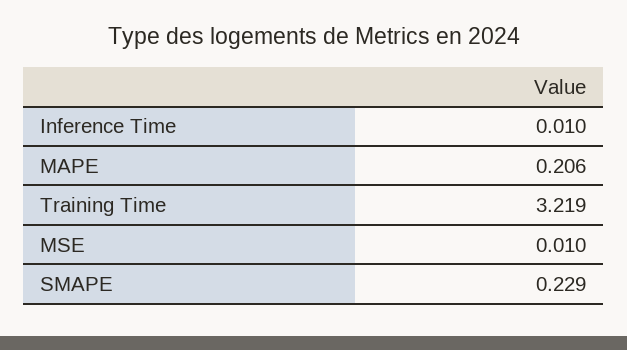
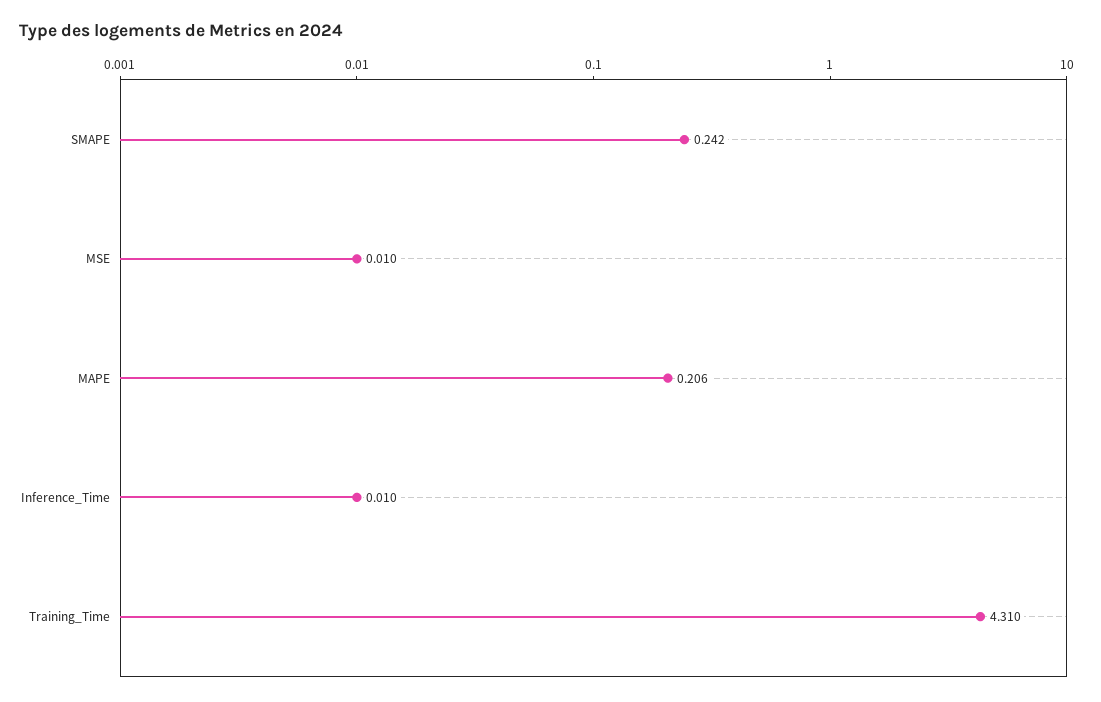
Training Time: 3.219 -> 4.31
SMAPE: 0.229 -> 0.242

